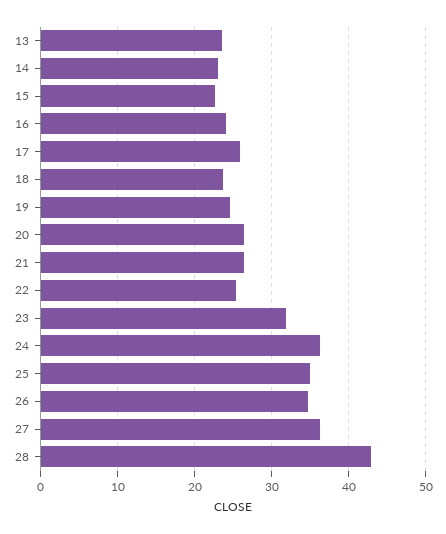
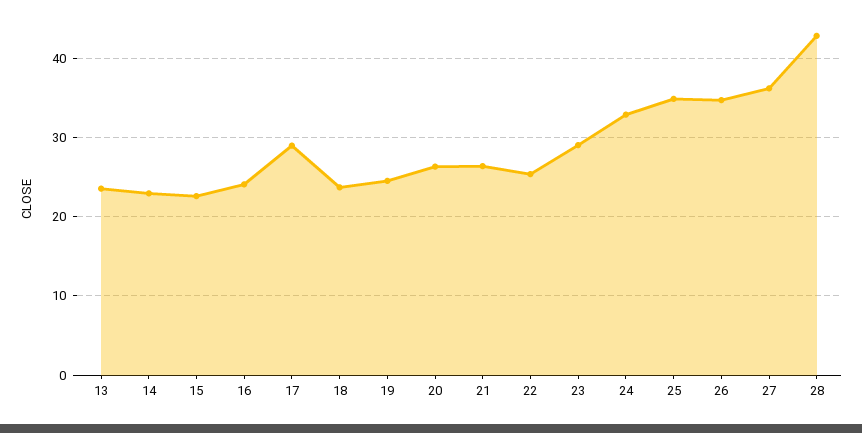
17: 26 -> 29
23: 32 -> 29
24: 36 -> 33

